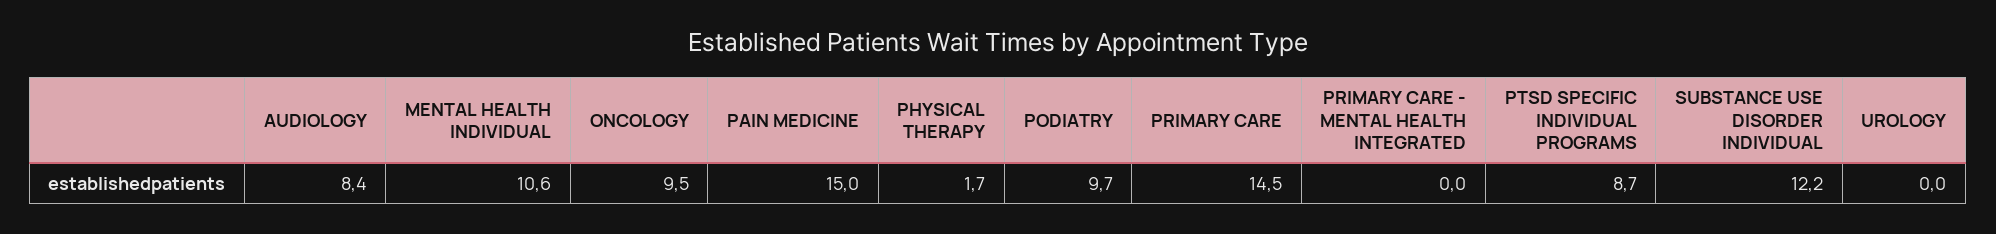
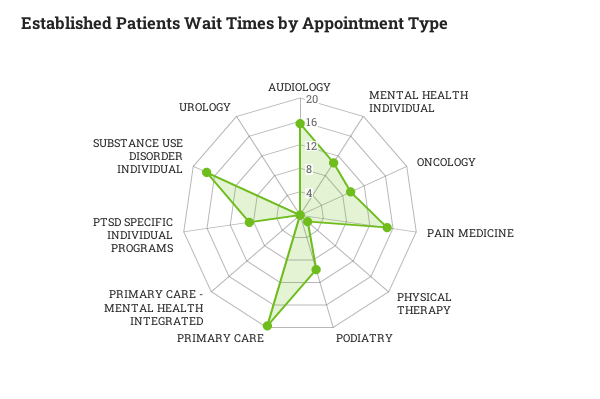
AUDIOLOGY: 8.4 -> 16
PRIMARY CARE: 14.5 -> 20
SUBSTANCE USE DISORDER INDIVIDUAL: 12.2 -> 18

